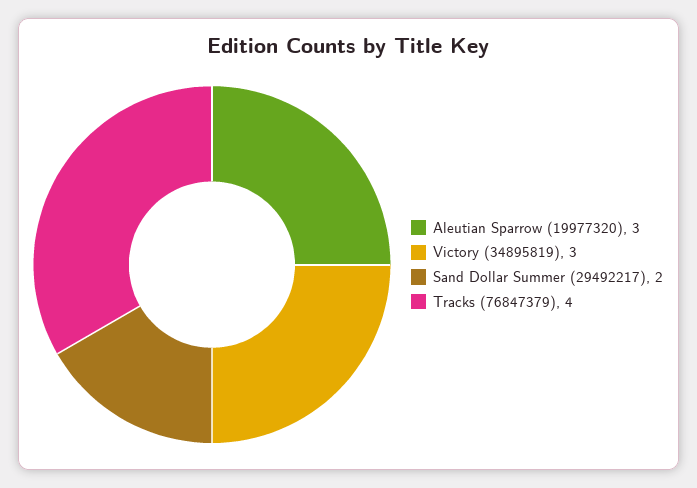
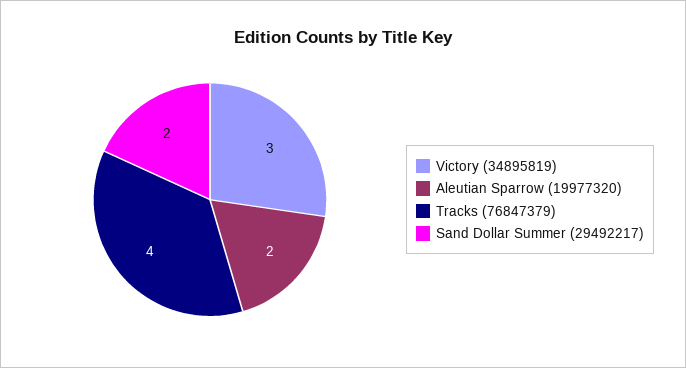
Aleutian Sparrow (19977320): 3 -> 2

